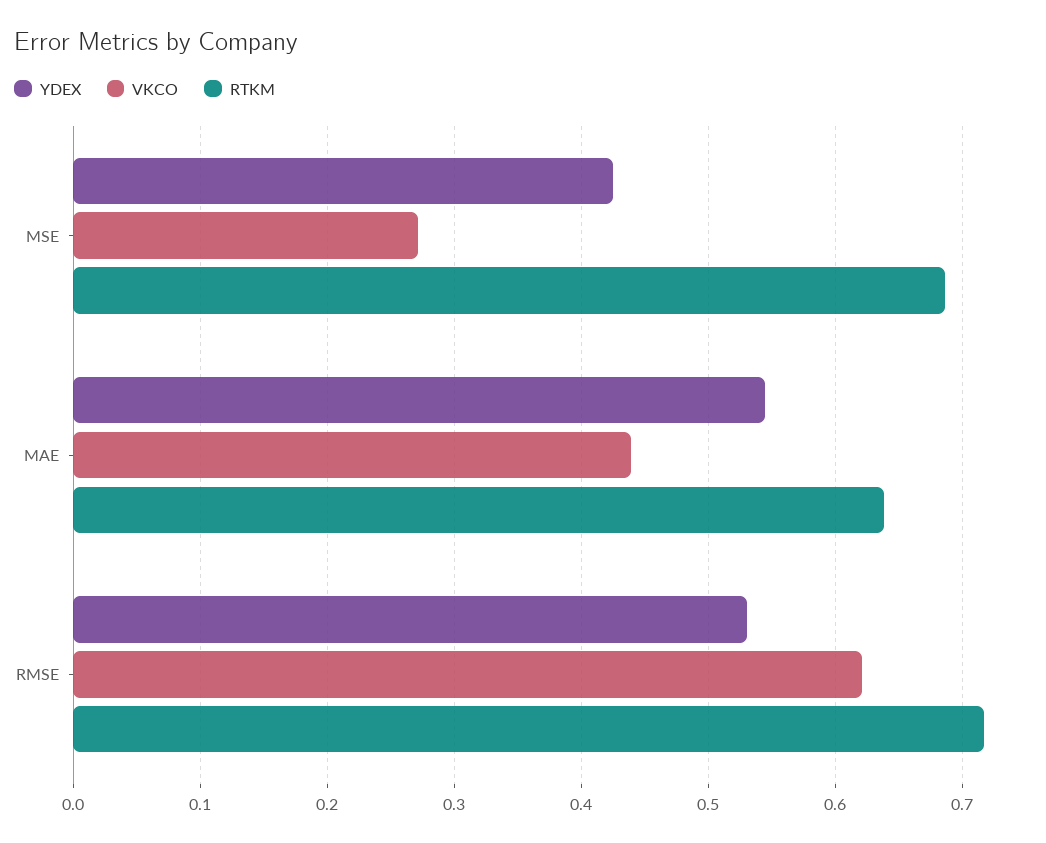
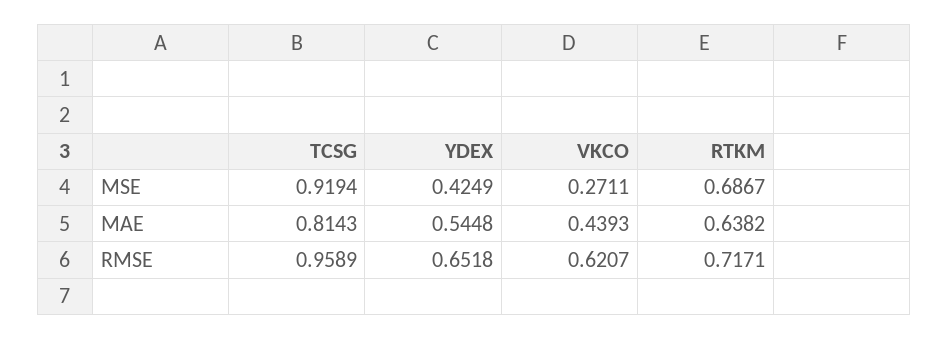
YDEX, RMSE: 0.53 -> 0.6518
TCSG, MSE: none -> 0.9194
TCSG, MAE: none -> 0.8143
TCSG, RMSE: none -> 0.9589

